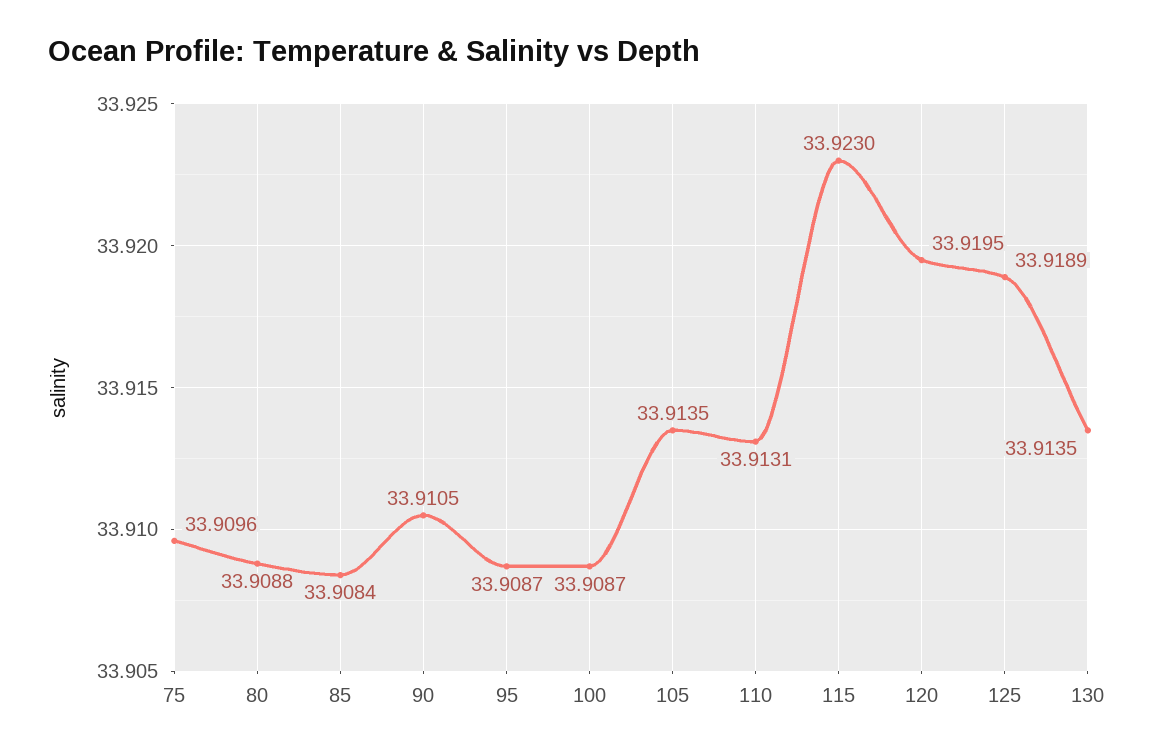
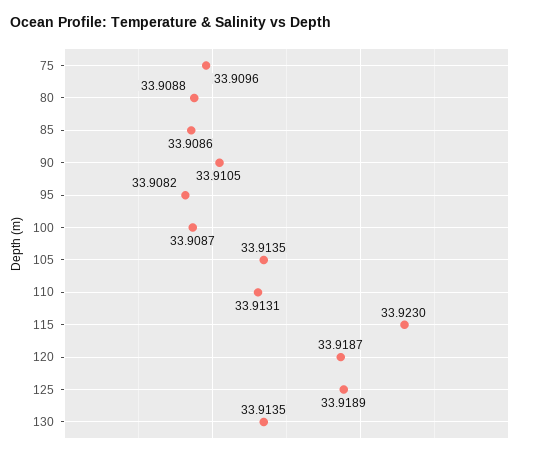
85: 33.9084 -> 33.9086
95: 33.9087 -> 33.9082
120: 33.9195 -> 33.9187

